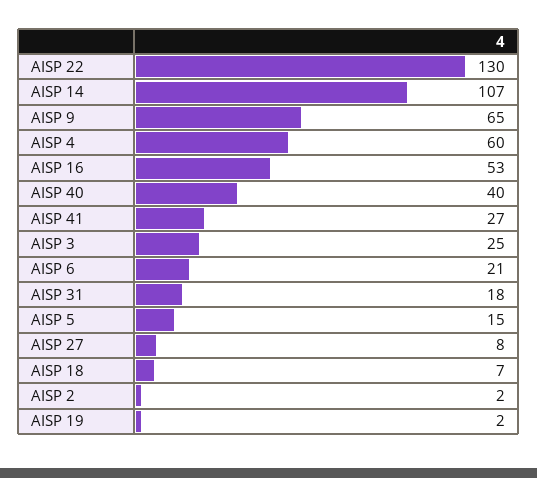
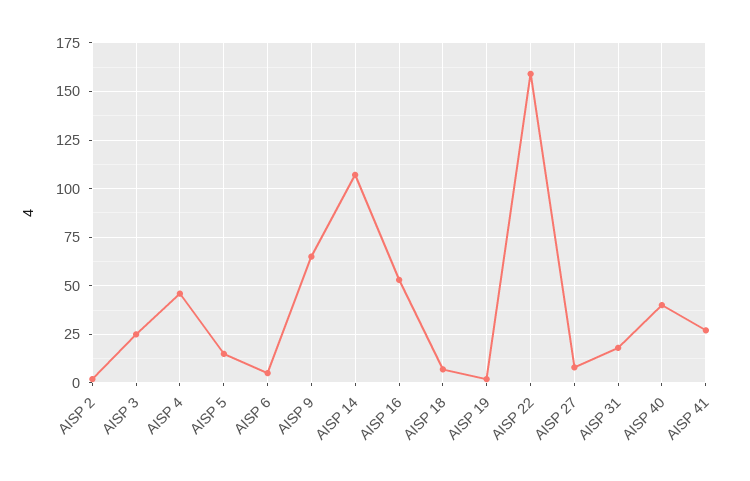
AISP 22: 130 -> 160
AISP 4: 60 -> 45
AISP 6: 21 -> 5

